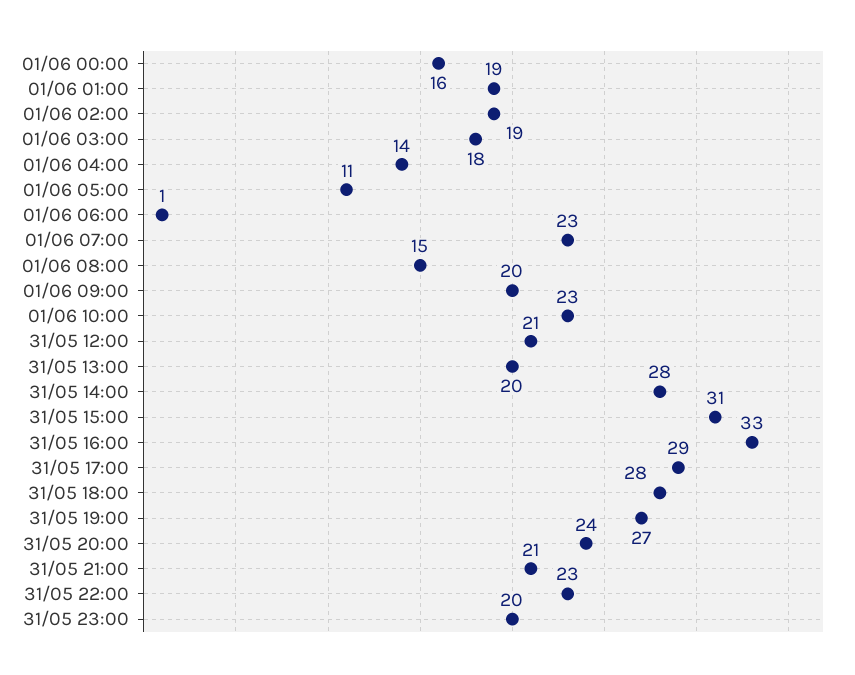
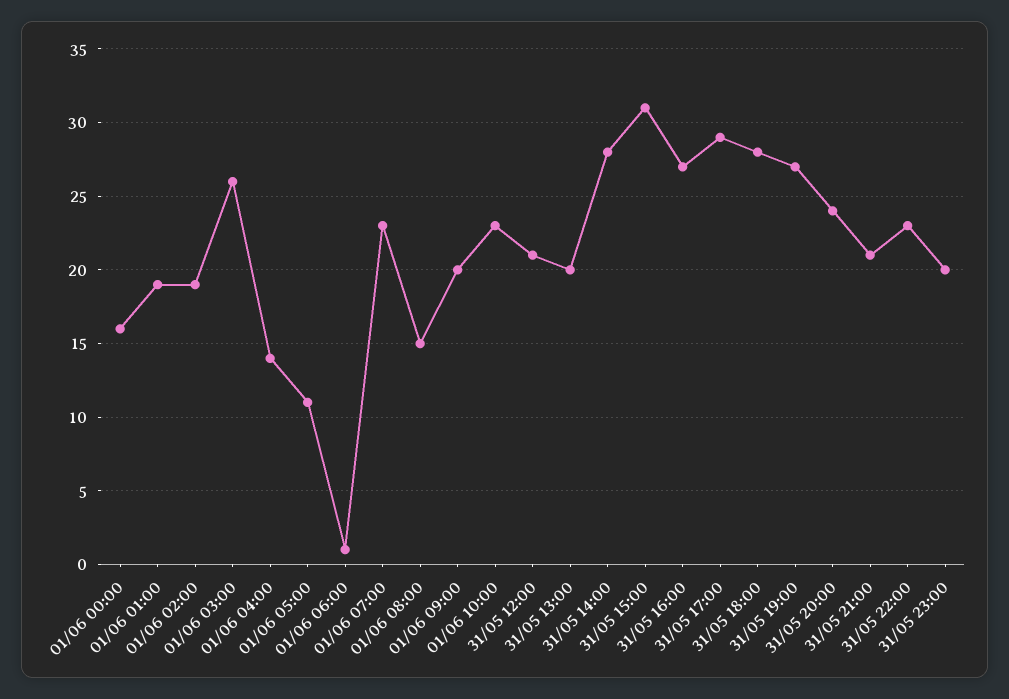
01/06 03:00: 18 -> 26
31/05 16:00: 33 -> 27

